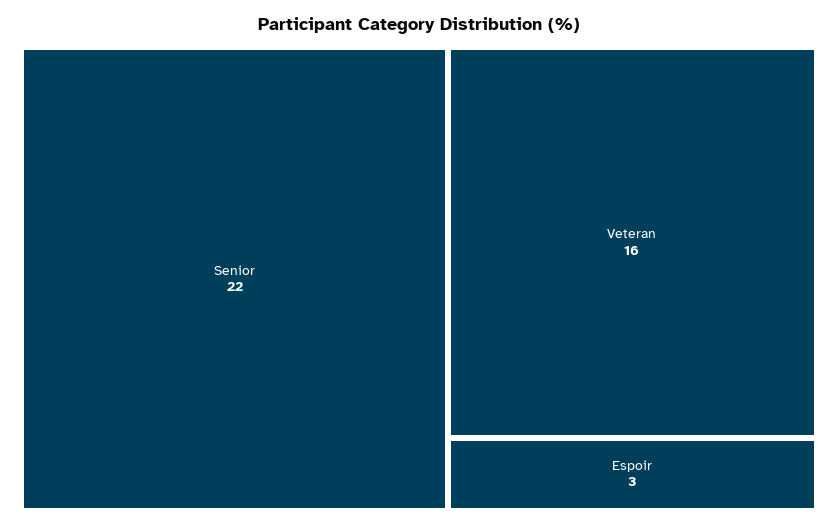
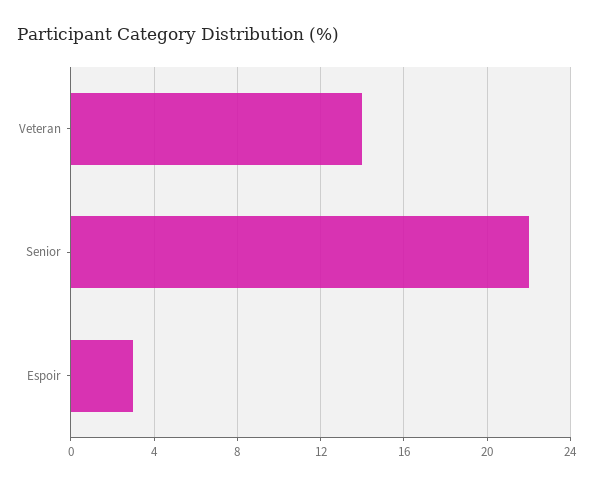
Veteran: 16 -> 14

